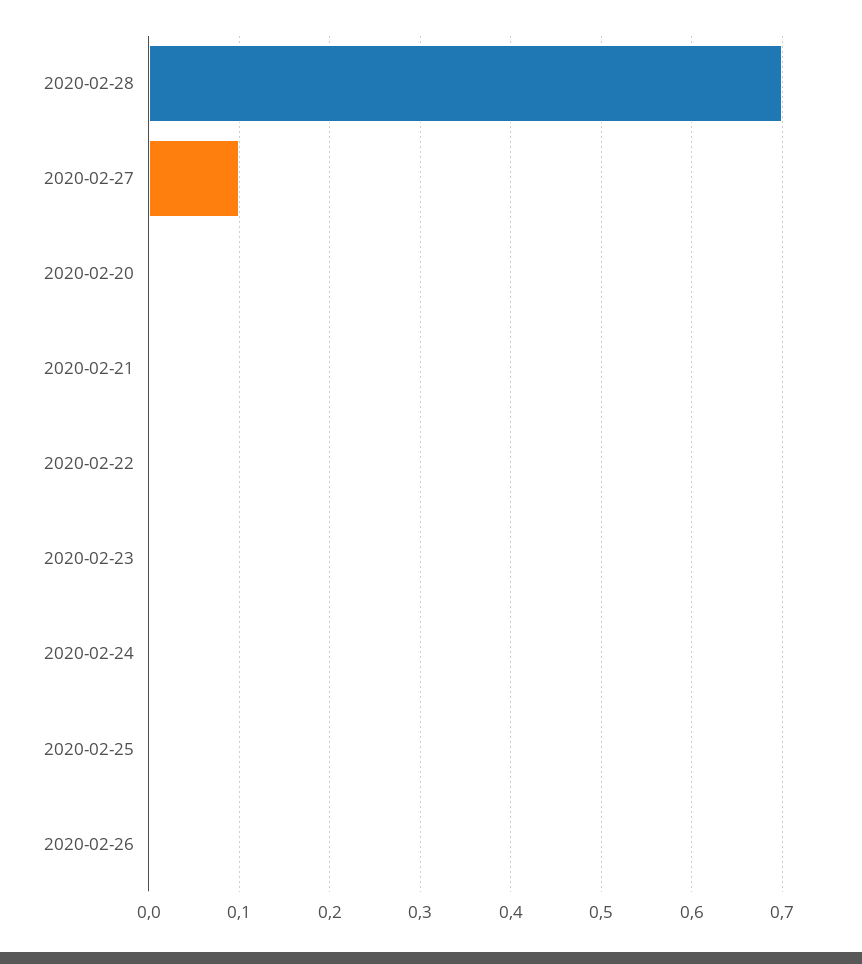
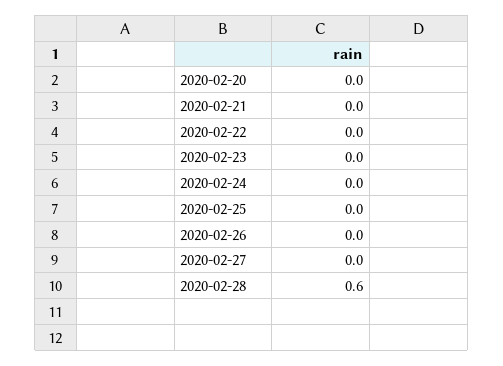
2020-02-28: 0.7 -> 0.6
2020-02-27: 0.1 -> 0

